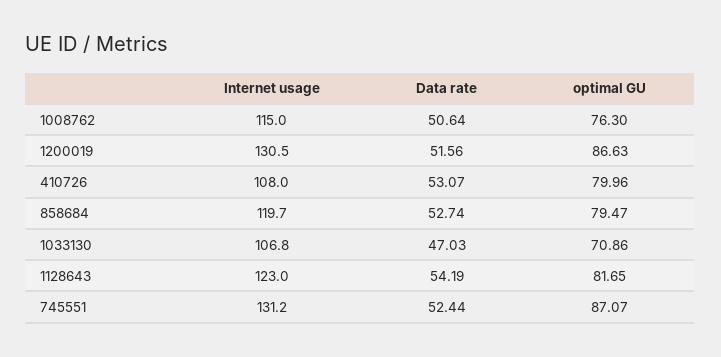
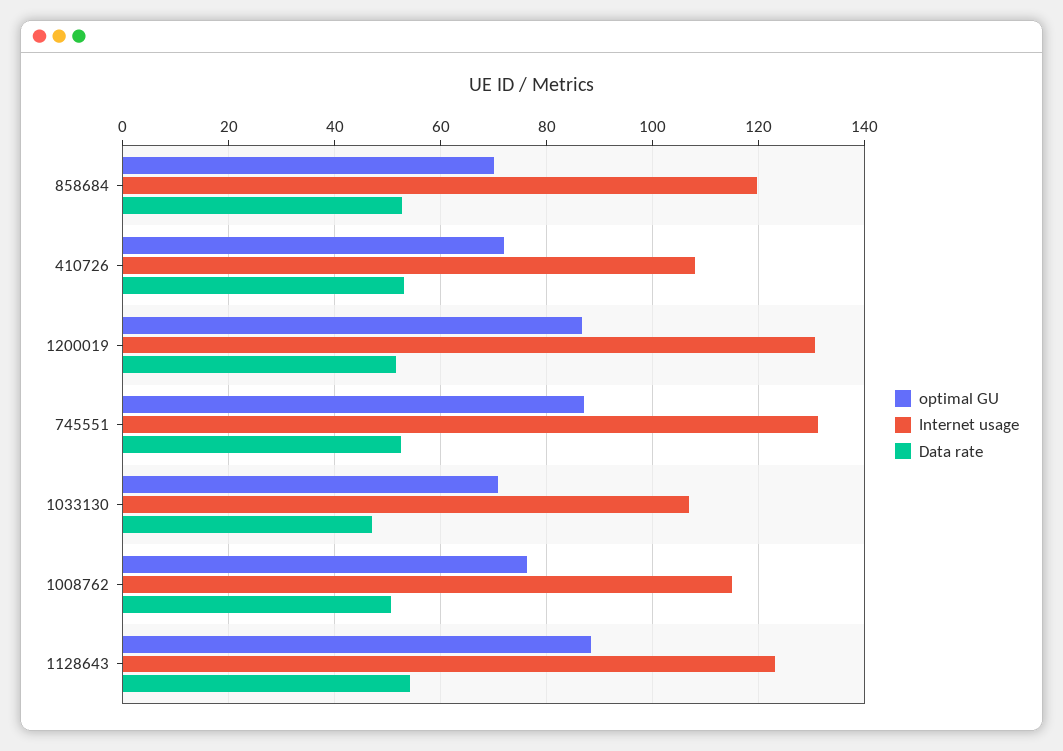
optimal GU, 410726: 79.96 -> 72
optimal GU, 858684: 79.47 -> 70
optimal GU, 1128643: 81.65 -> 88

